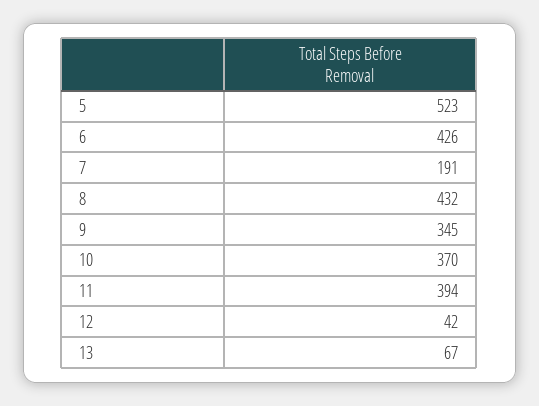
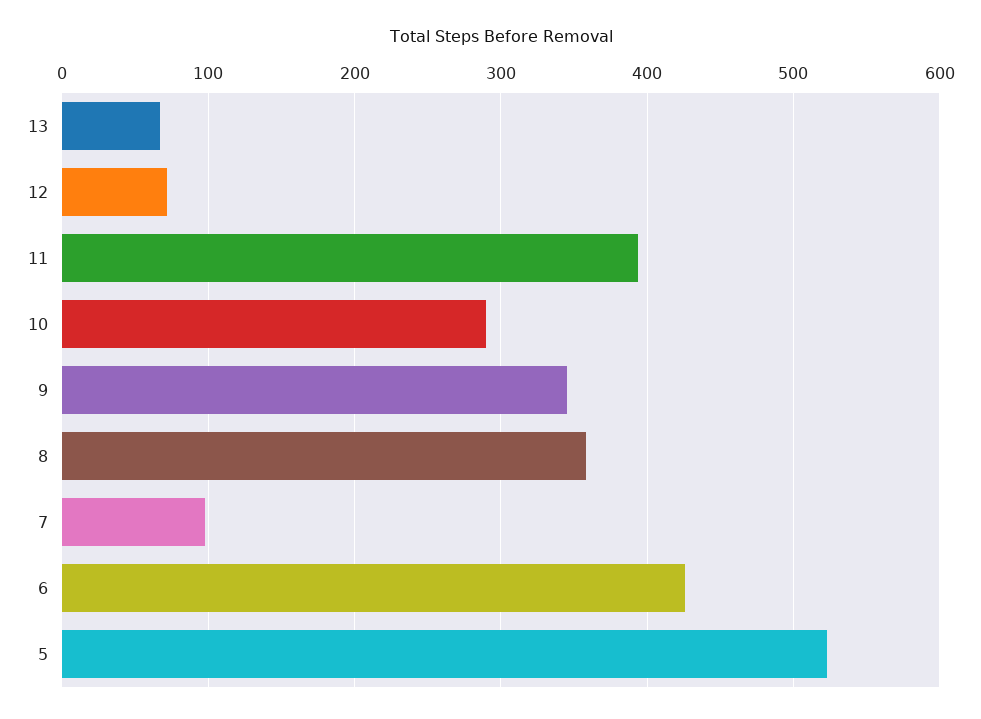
7: 191 -> 100
8: 432 -> 360
10: 370 -> 290
12: 42 -> 70

